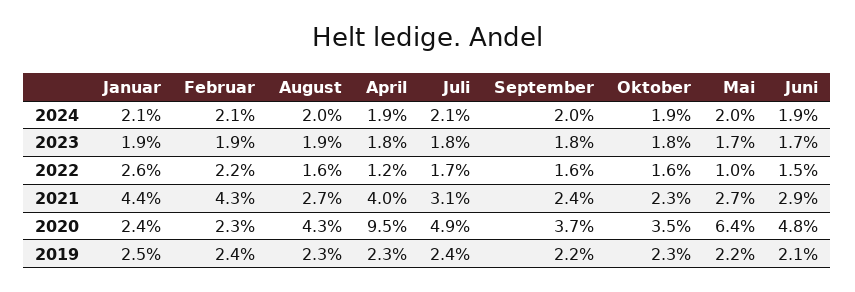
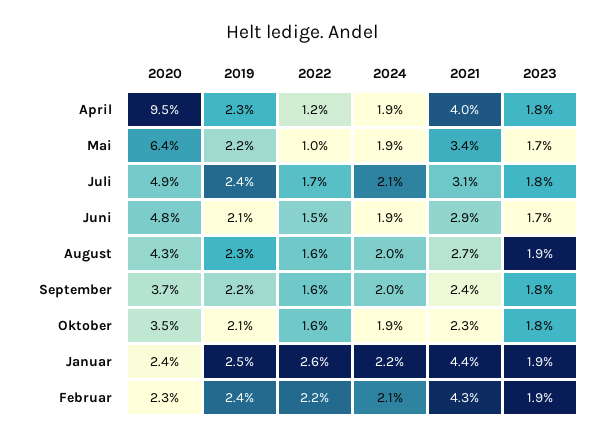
Januar, 2024: 2.1 -> 2.2
Mai, 2024: 2 -> 1.9
Mai, 2021: 2.7 -> 3.4
Oktober, 2019: 2.3 -> 2.1

